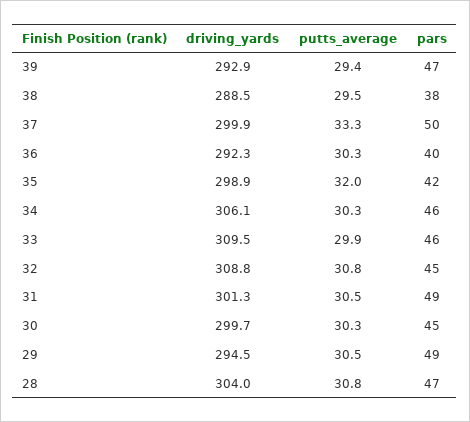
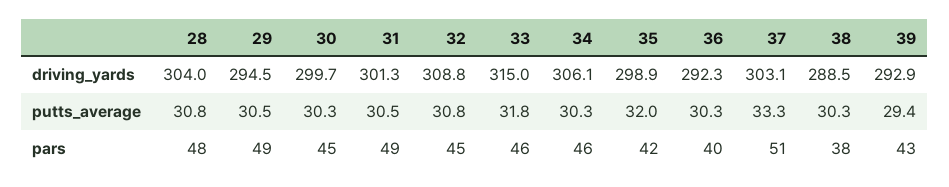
pars, 39: 47 -> 43
putts_average, 38: 29.5 -> 30.3
driving_yards, 37: 299.9 -> 303.1
pars, 37: 50 -> 51
driving_yards, 33: 309.5 -> 315
putts_average, 33: 29.9 -> 31.8
pars, 28: 47 -> 48

